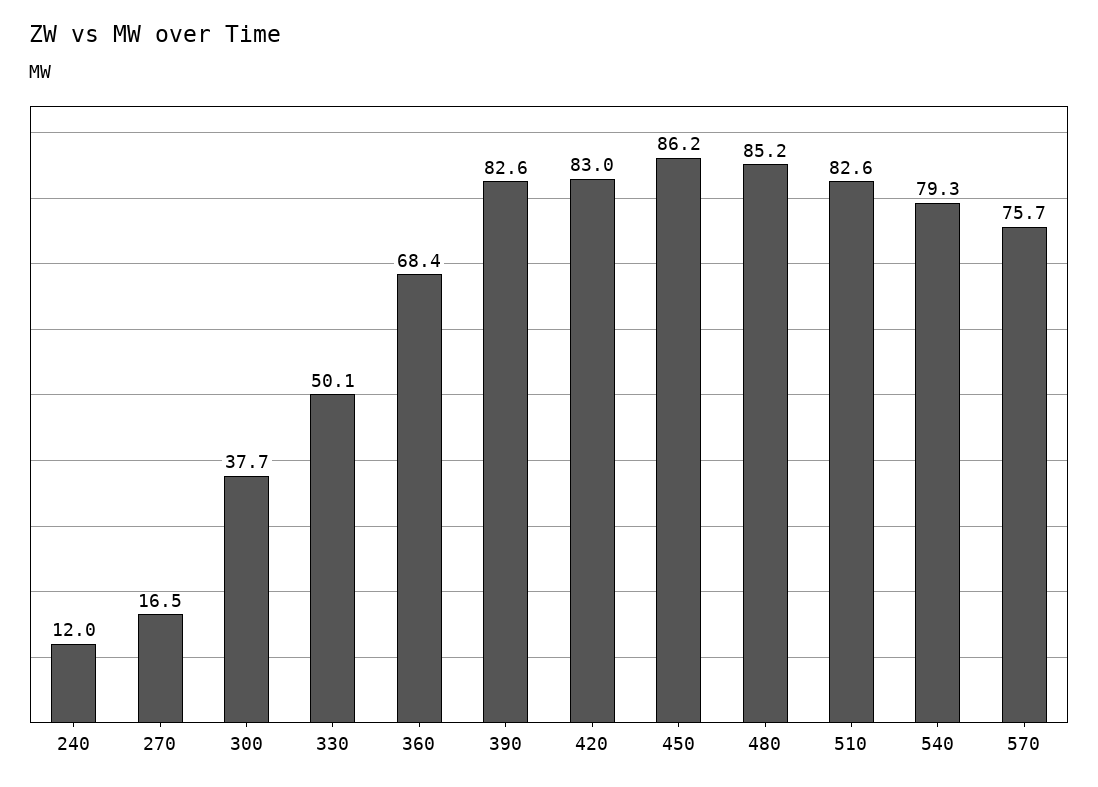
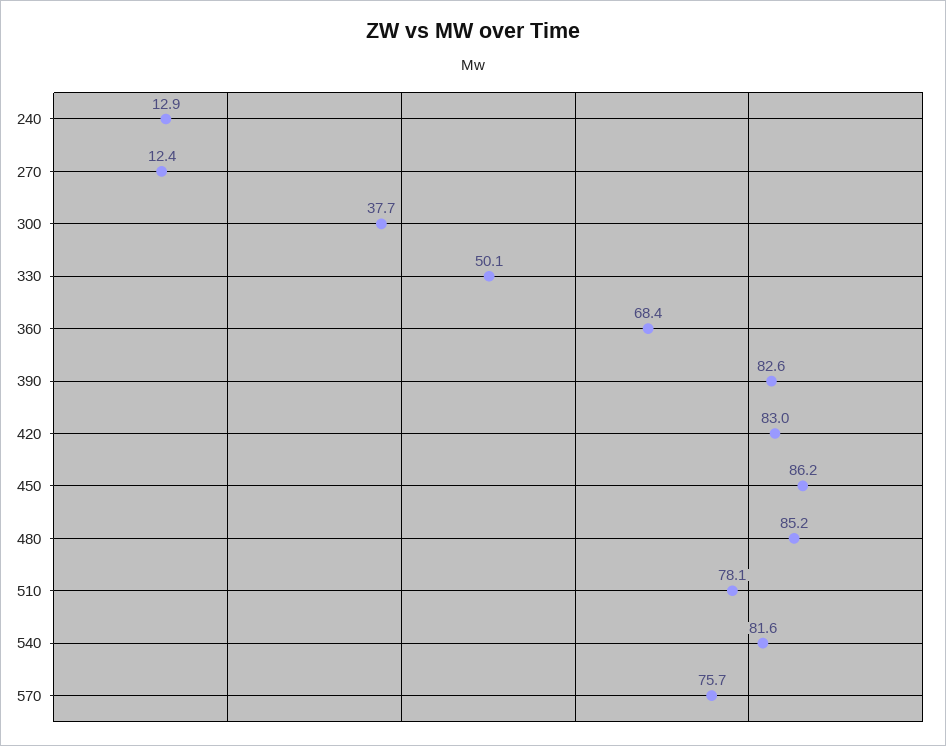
240: 12 -> 12.9
270: 16.5 -> 12.4
510: 82.6 -> 78.1
540: 79.3 -> 81.6

